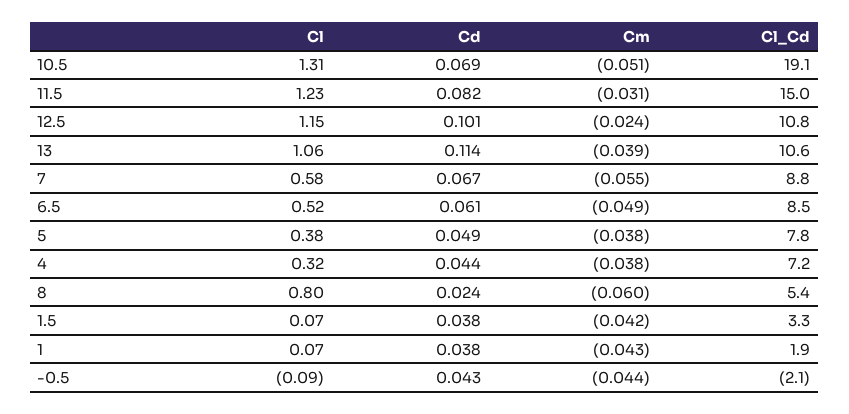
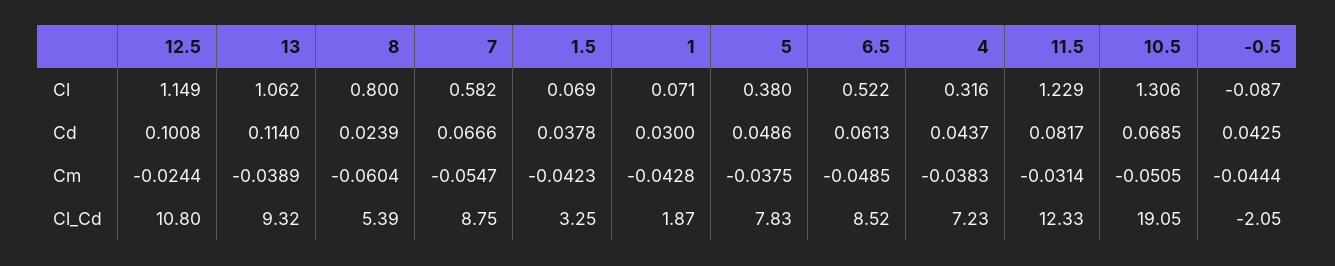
Cl_Cd, 11.5: 15 -> 12.33
Cl_Cd, 13: 10.6 -> 9.32
Cd, 1: 0.038 -> 0.03

